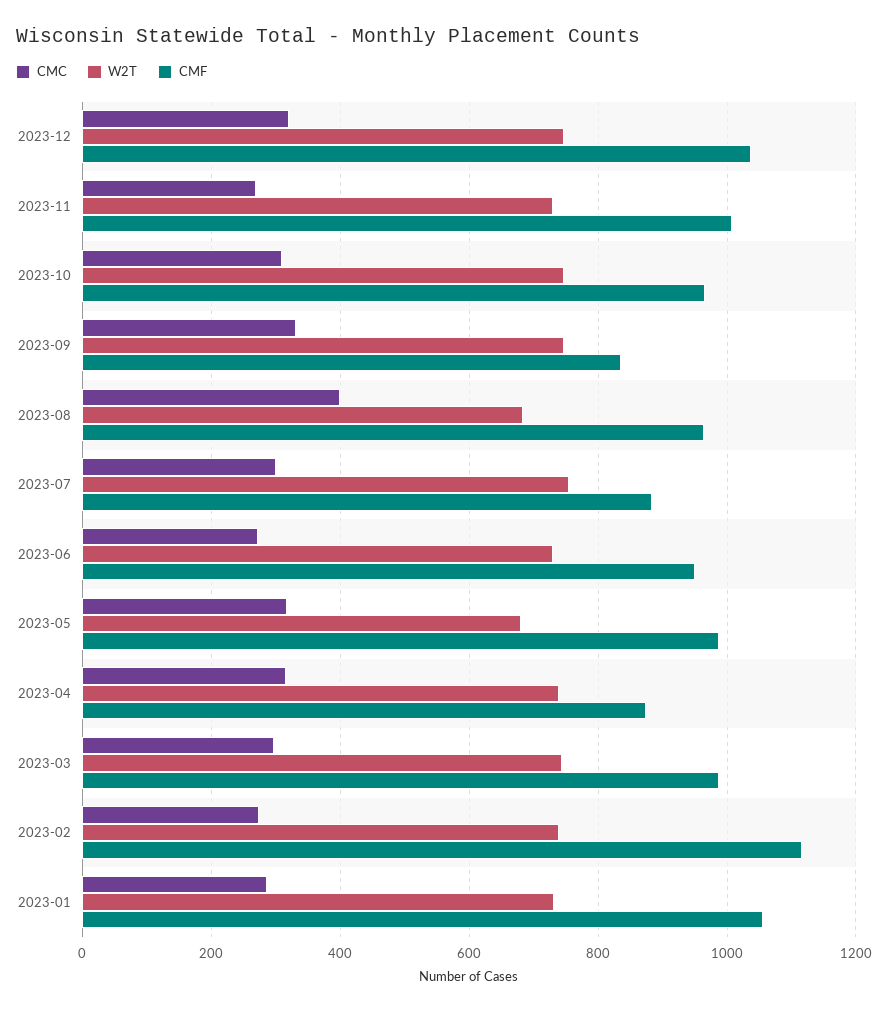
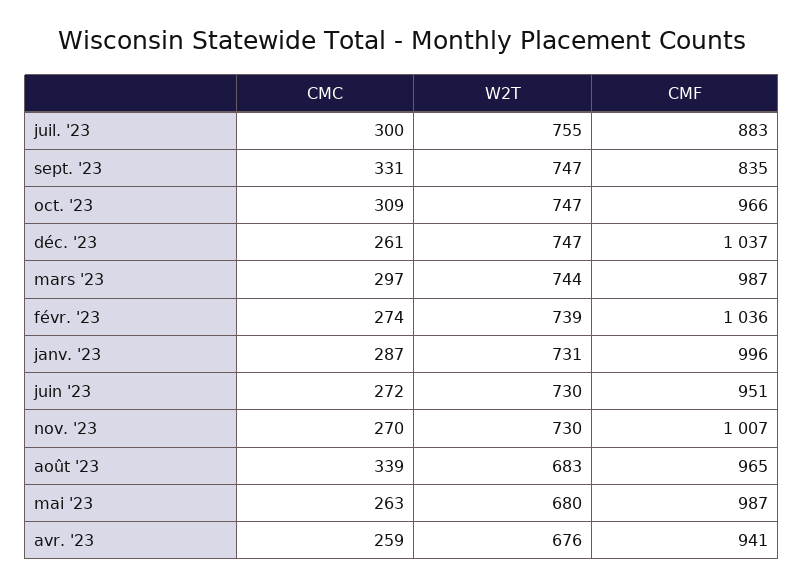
CMC, 2023-12: 320 -> 261
CMC, 2023-08: 400 -> 339
CMC, 2023-05: 320 -> 263
CMC, 2023-04: 320 -> 259
W2T, 2023-04: 740 -> 676
CMF, 2023-04: 880 -> 941
CMF, 2023-02: 1120 -> 1036
CMF, 2023-01: 1060 -> 996

